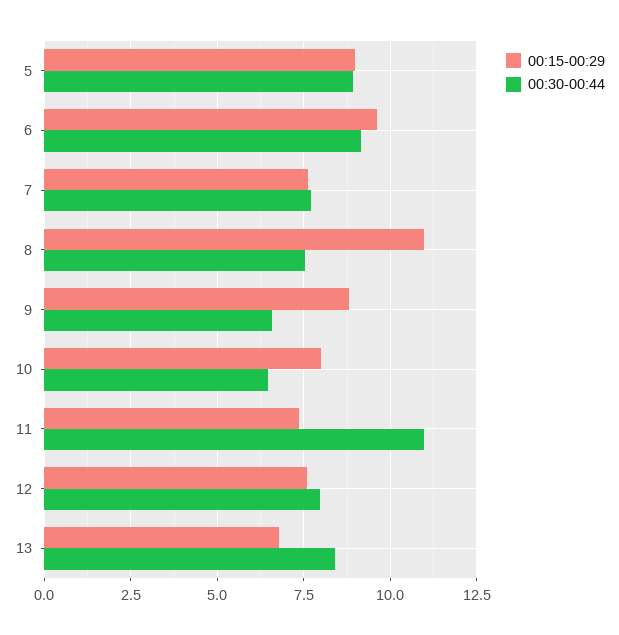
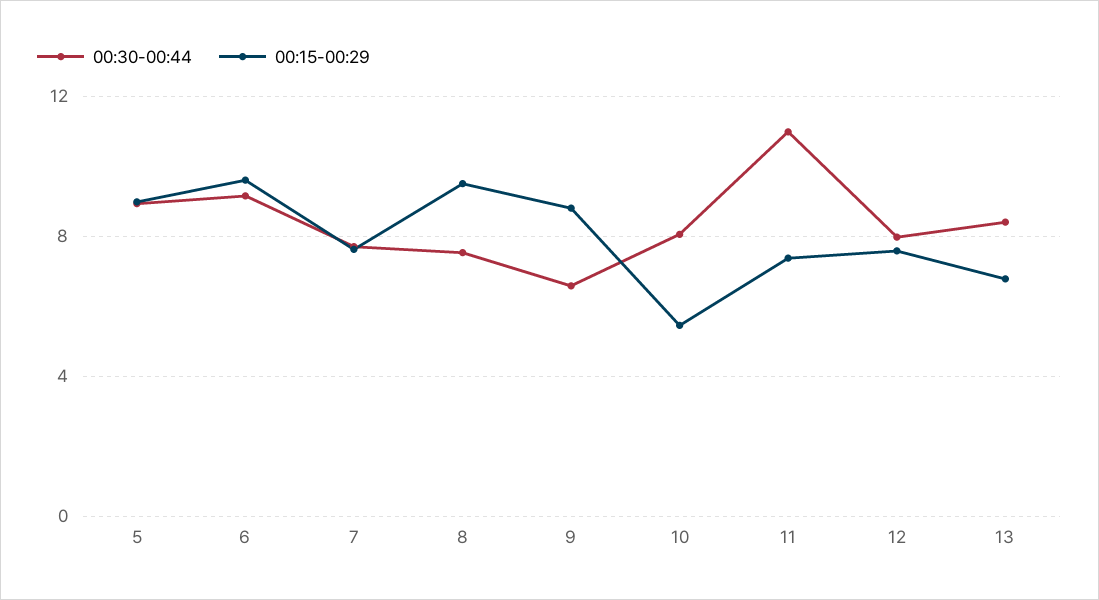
00:15-00:29, 8: 11 -> 9.5
00:15-00:29, 10: 8 -> 5.5
00:30-00:44, 10: 6.5 -> 8

